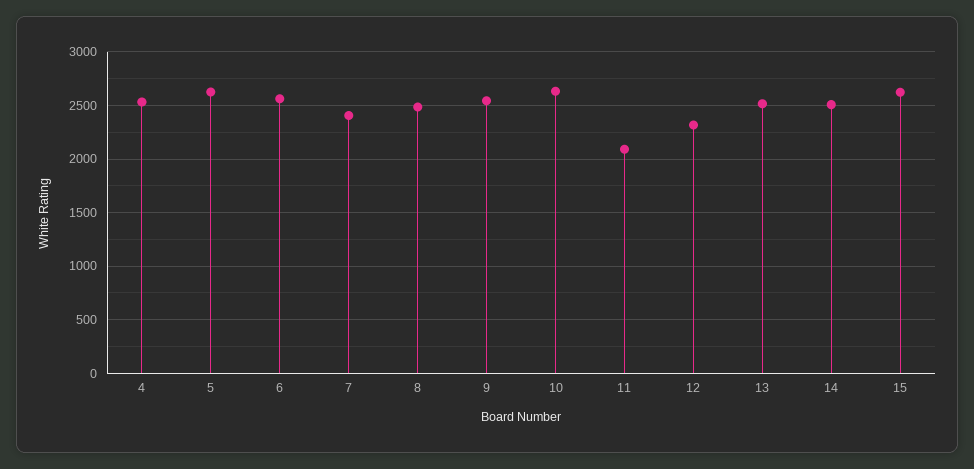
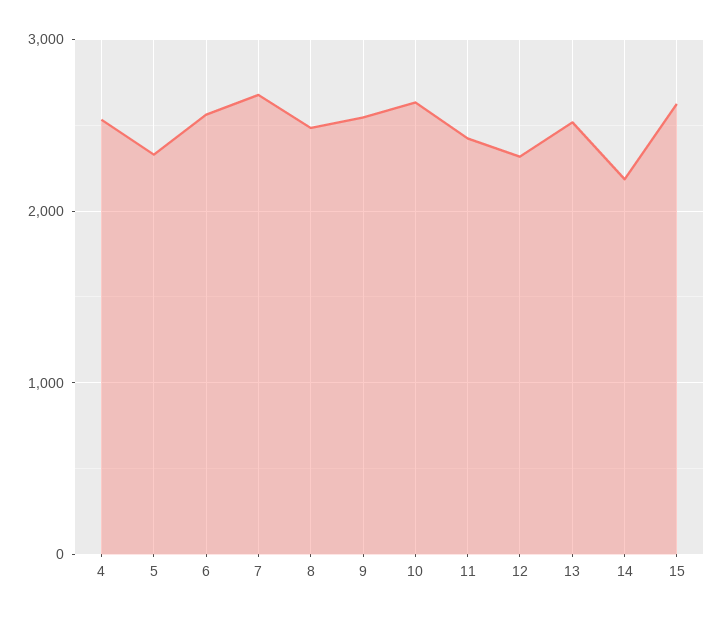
5: 2600 -> 2300
7: 2400 -> 2700
11: 2100 -> 2400
14: 2500 -> 2200

